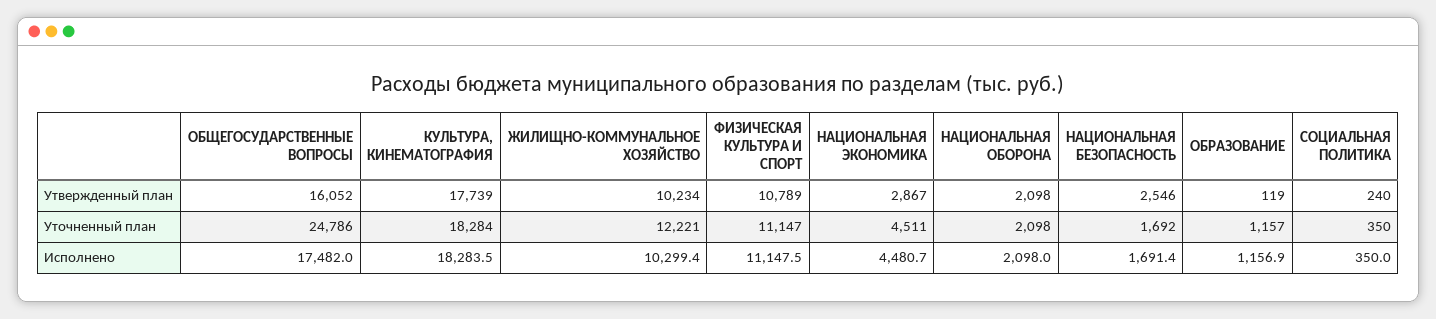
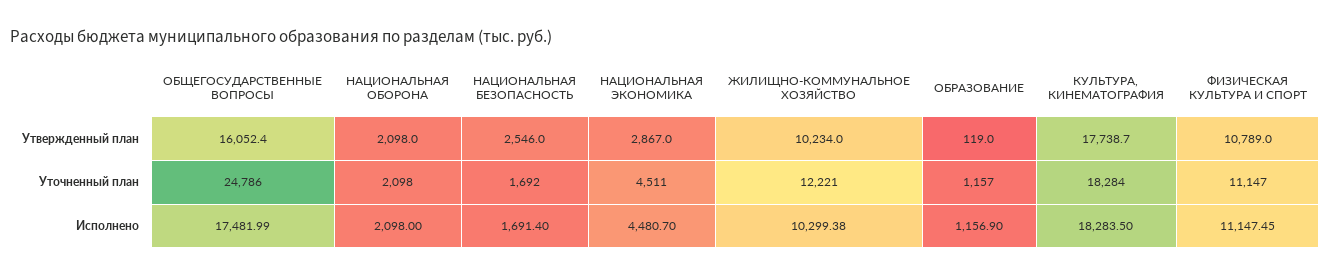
СОЦИАЛЬНАЯ ПОЛИТИКА, Утвержденный план: 240 -> none
СОЦИАЛЬНАЯ ПОЛИТИКА, Уточненный план: 350 -> none
СОЦИАЛЬНАЯ ПОЛИТИКА, Исполнено: 350 -> none

